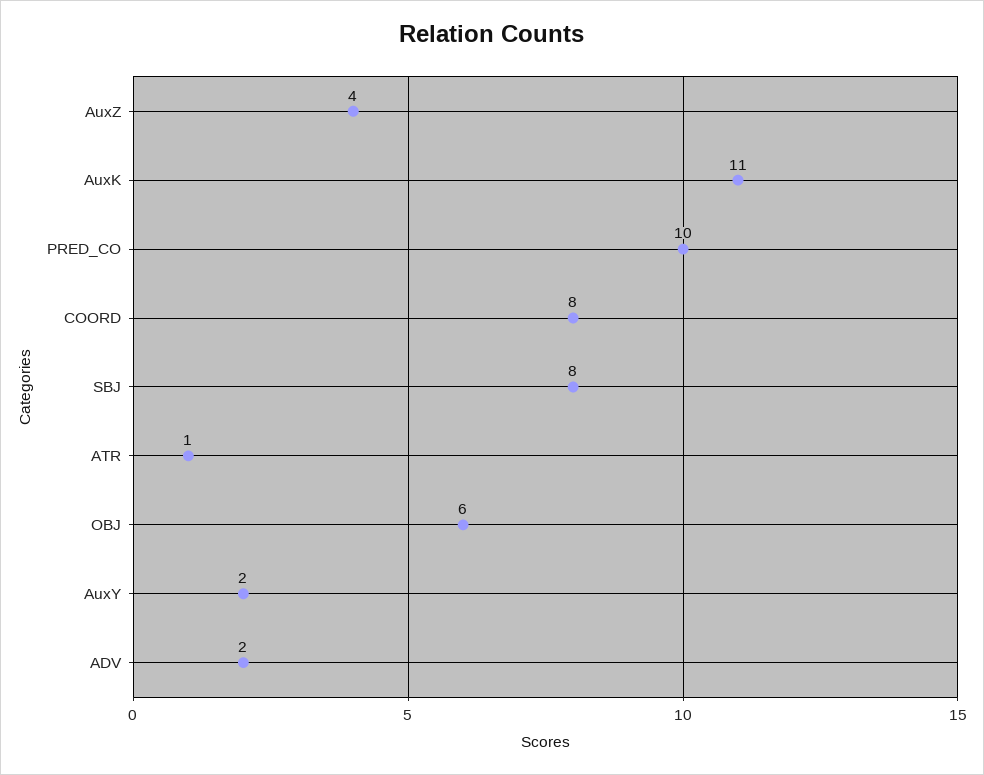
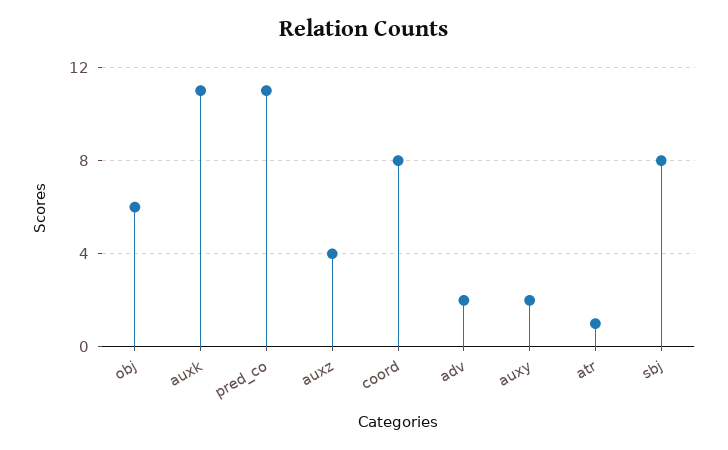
PRED_CO: 10 -> 11

